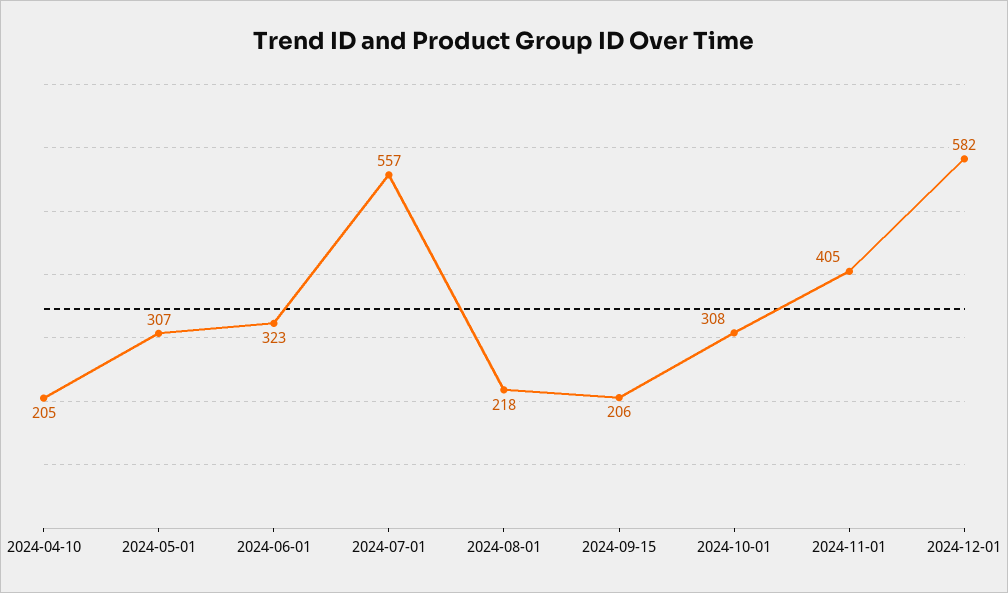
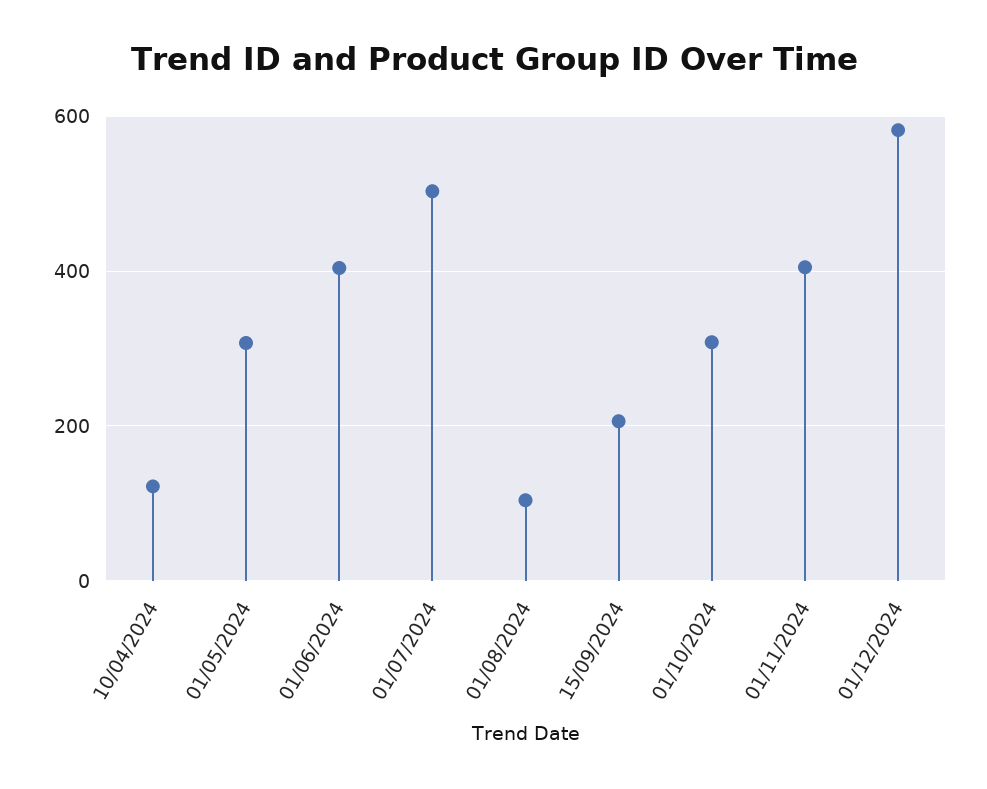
2024-04-10: 205 -> 120
2024-06-01: 323 -> 400
2024-07-01: 557 -> 500
2024-08-01: 218 -> 100

